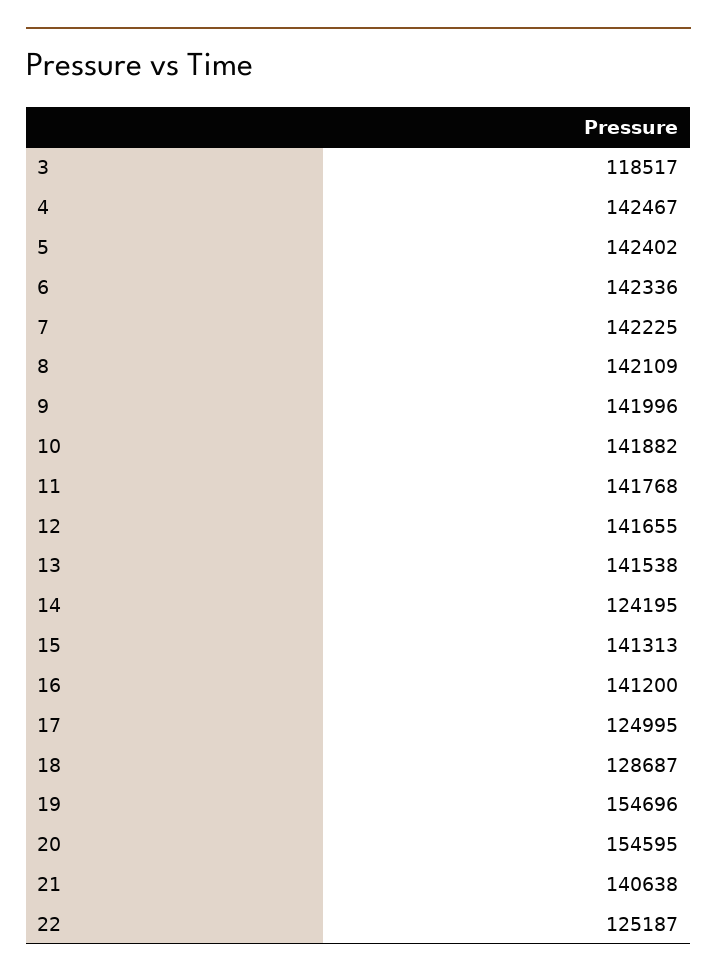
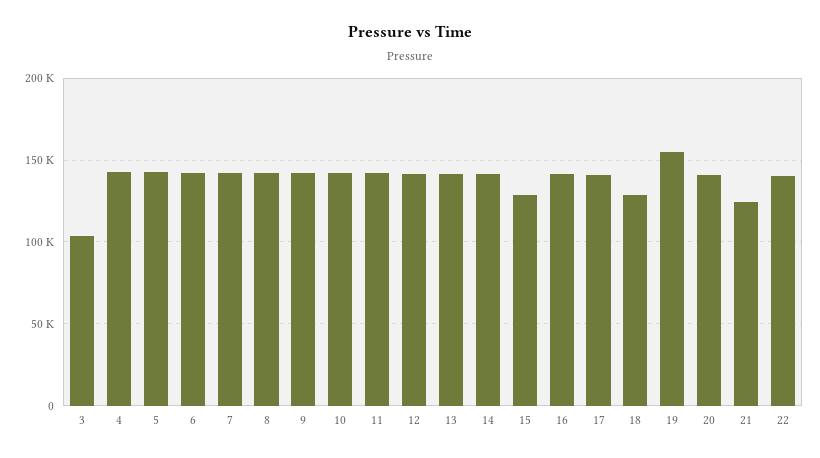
3: 118517 -> 105000
14: 124195 -> 140000
15: 141313 -> 130000
17: 124995 -> 140000
20: 154595 -> 140000
21: 140638 -> 125000
22: 125187 -> 140000

